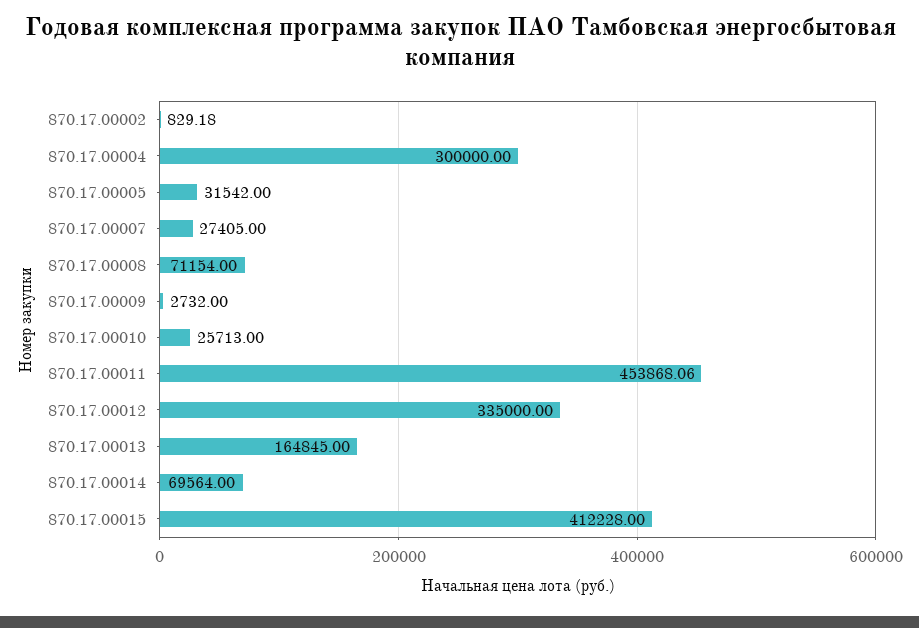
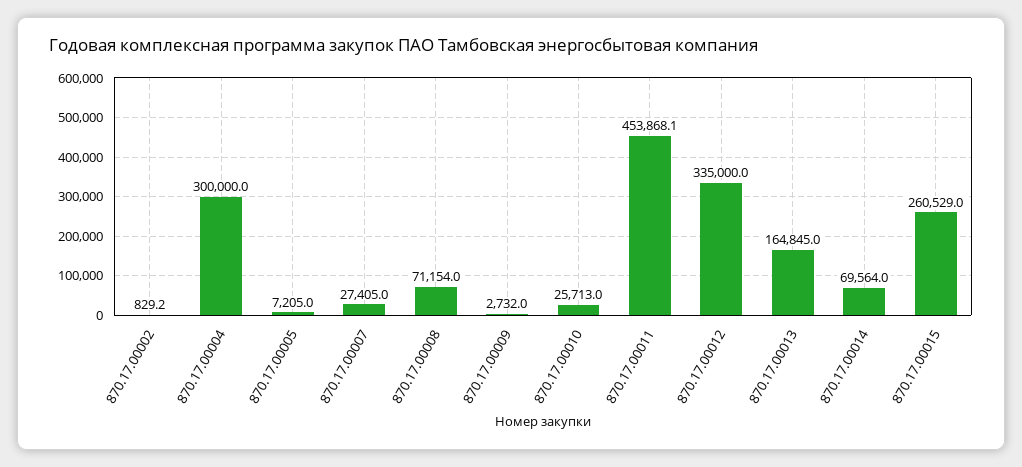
870.17.00005: 31542 -> 7205
870.17.00015: 412228 -> 260529

